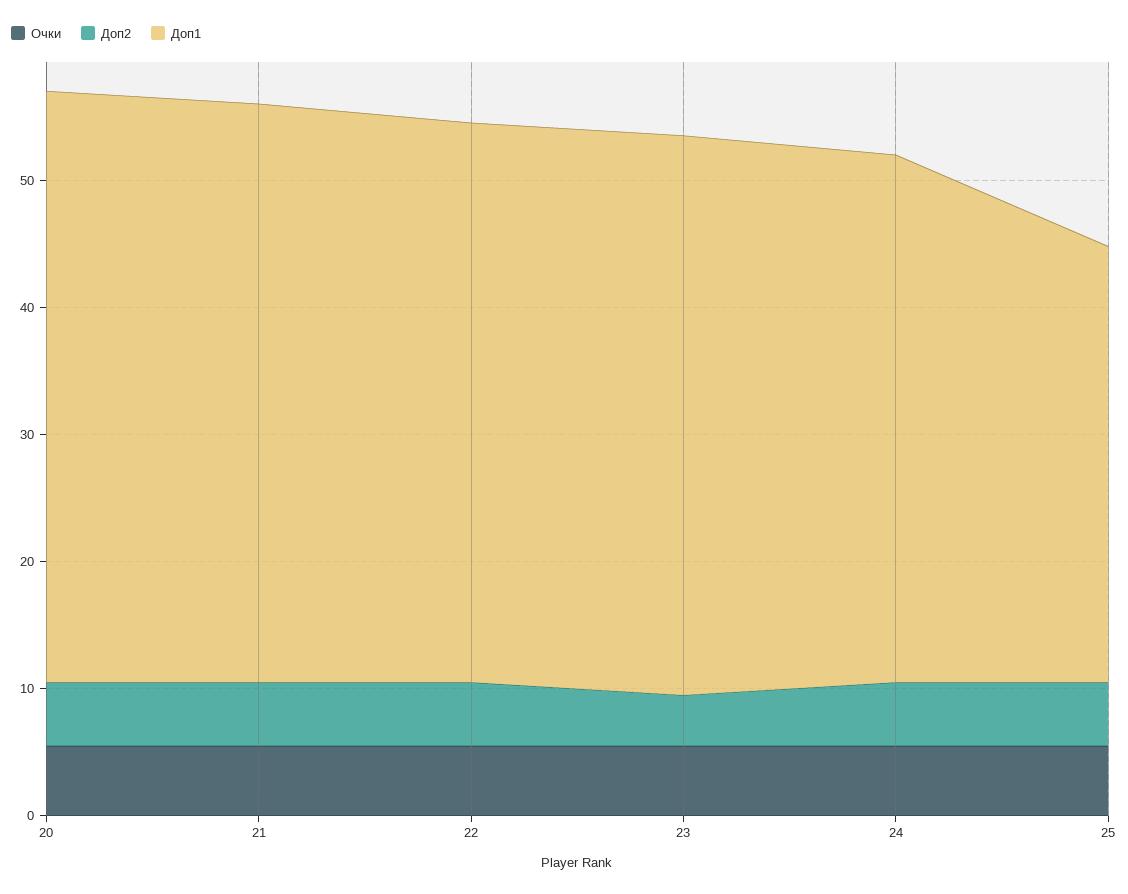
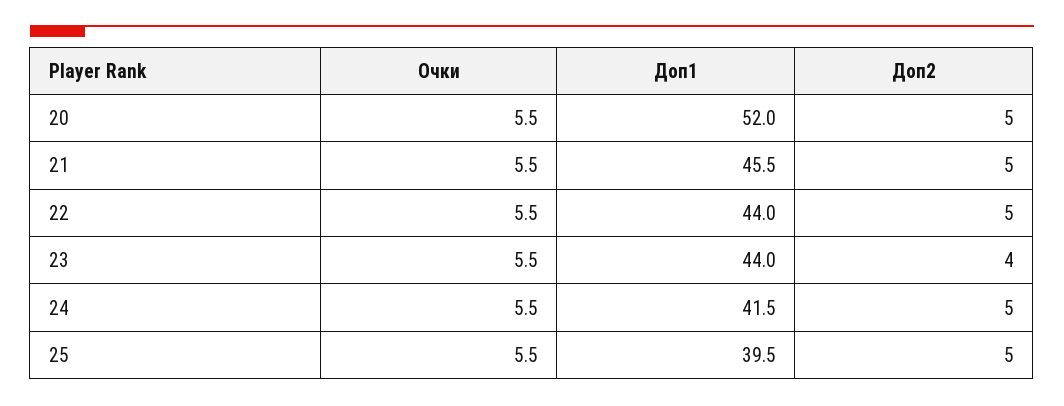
Доп1, 20: 46 -> 52
Доп1, 25: 34 -> 39.5

